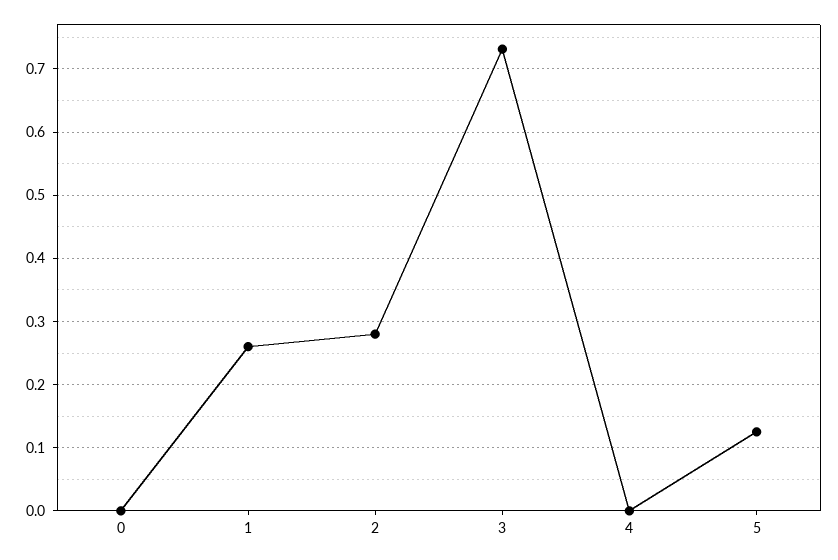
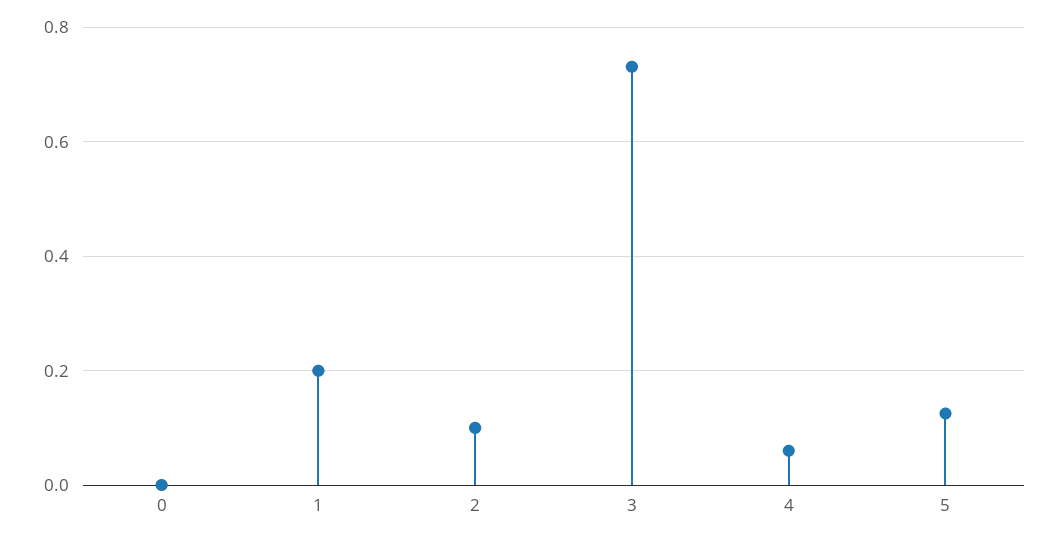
1: 0.26 -> 0.2
2: 0.28 -> 0.1
4: 0 -> 0.06

